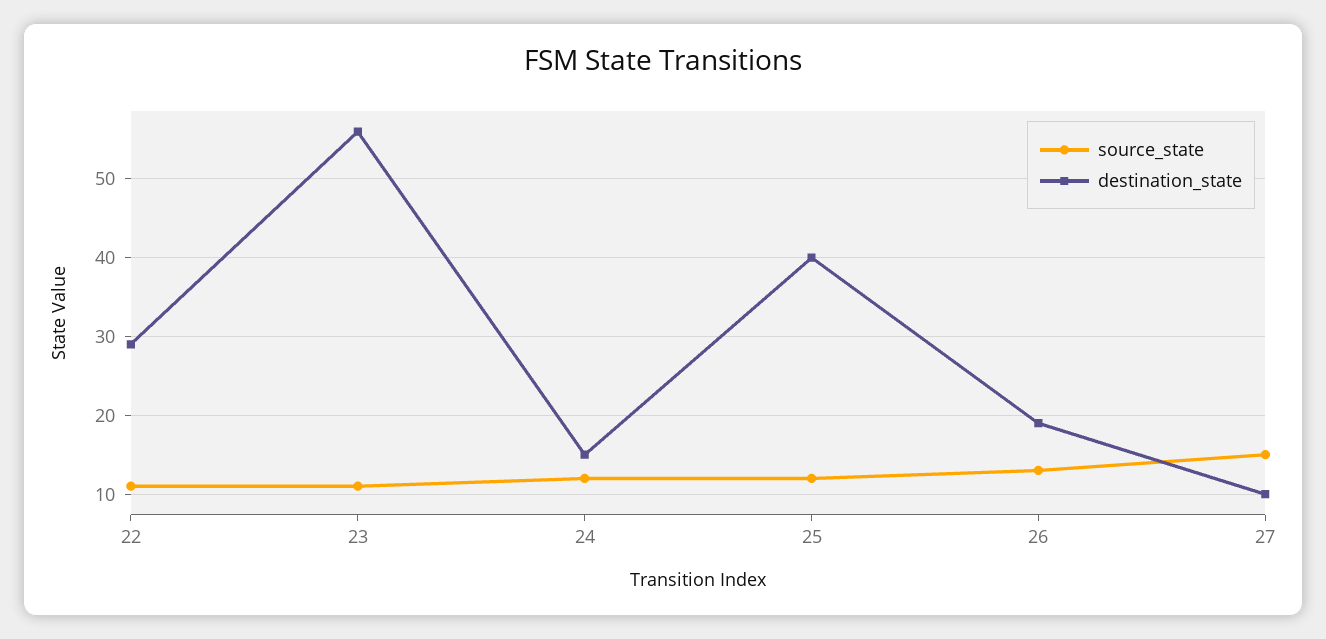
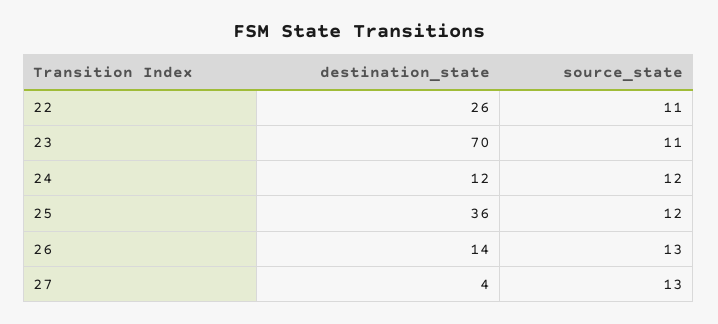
destination_state, 22: 29 -> 26
destination_state, 23: 56 -> 70
destination_state, 24: 15 -> 12
destination_state, 25: 40 -> 36
destination_state, 26: 19 -> 14
source_state, 27: 15 -> 13
destination_state, 27: 10 -> 4

